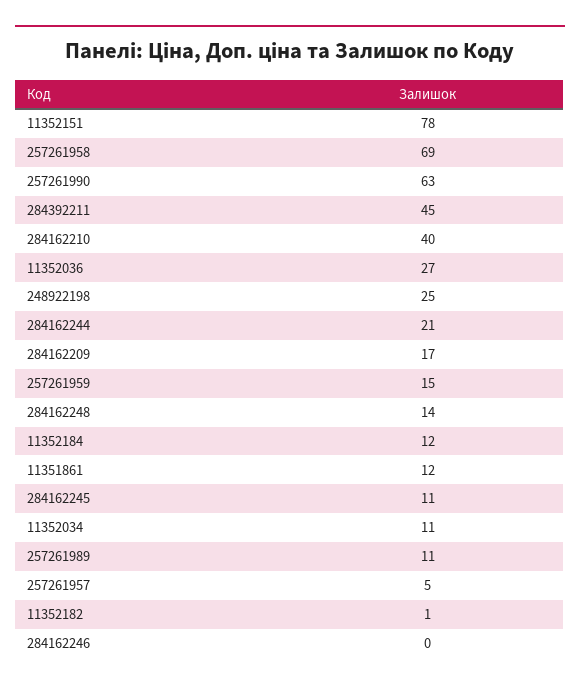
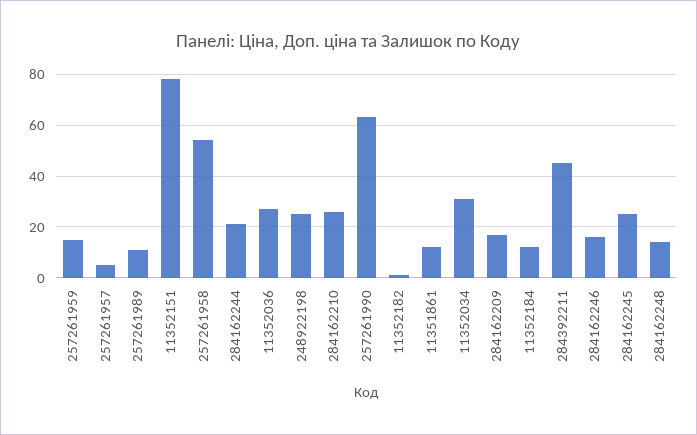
257261958: 69 -> 55
284162210: 40 -> 25
284162245: 11 -> 25
11352034: 11 -> 30
284162246: 0 -> 15

